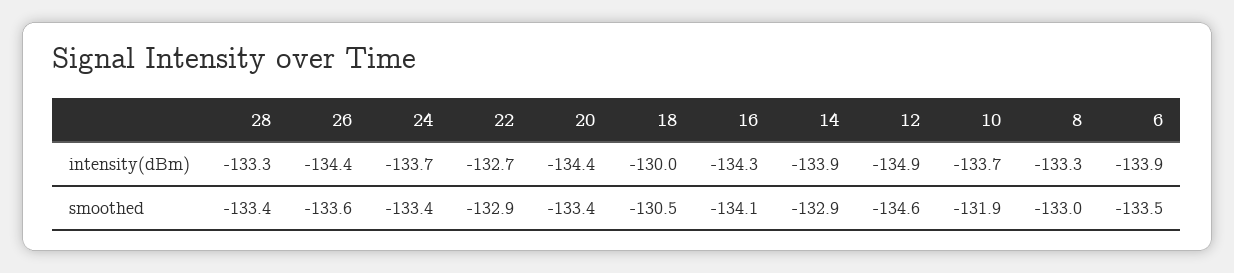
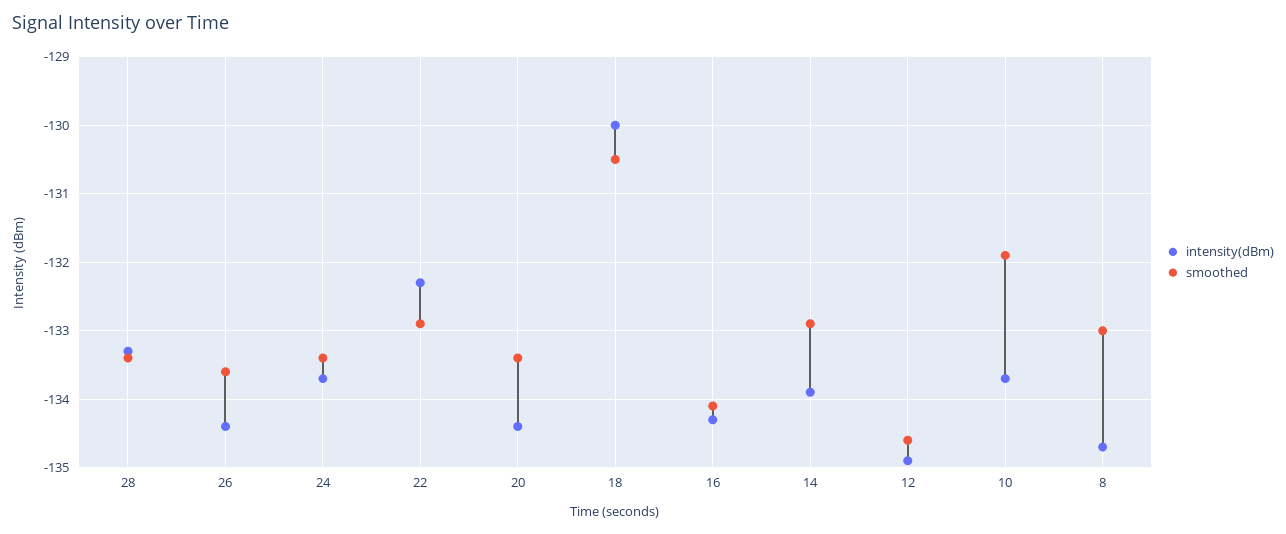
intensity(dBm), 22: -132.7 -> -132.3
intensity(dBm), 8: -133.3 -> -134.7
intensity(dBm), 6: -133.9 -> none
smoothed, 6: -133.5 -> none

